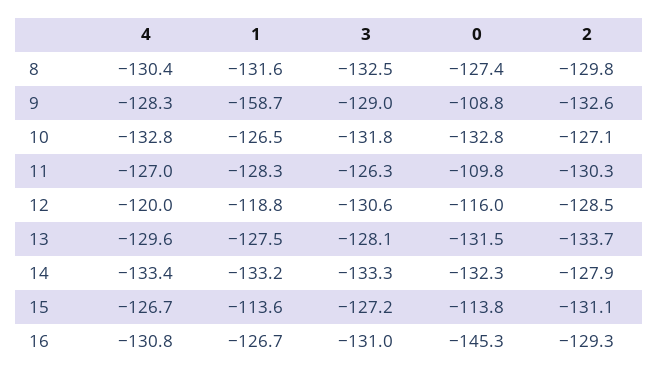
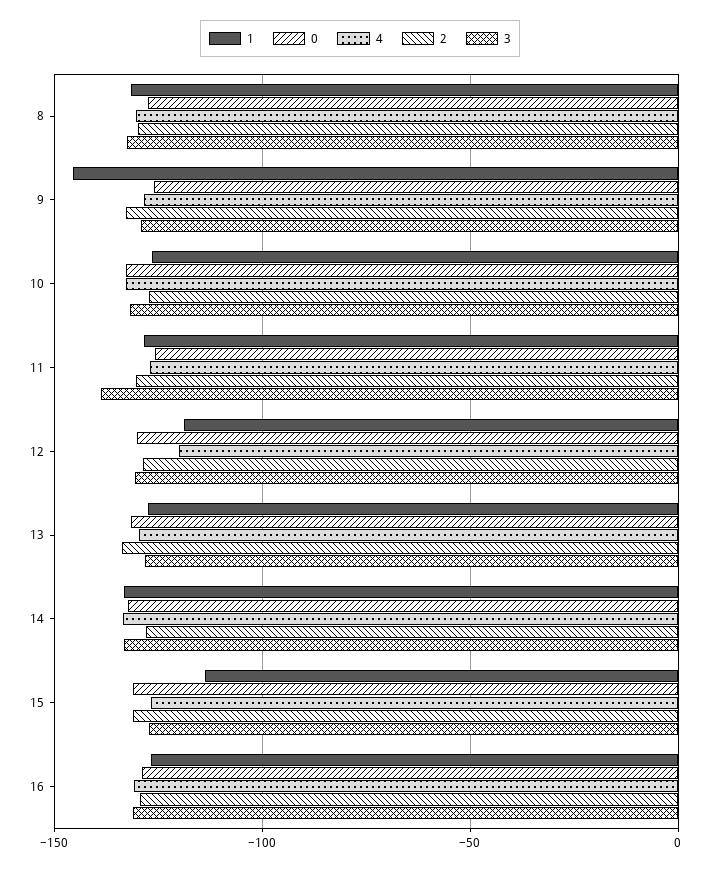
1, 9: -158.7 -> -145
0, 9: -108.8 -> -125
3, 11: -126.3 -> -140
0, 11: -109.8 -> -125
0, 12: -116 -> -130
0, 15: -113.8 -> -130
0, 16: -145.3 -> -130

